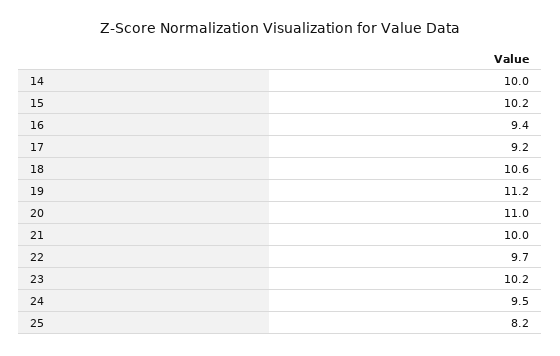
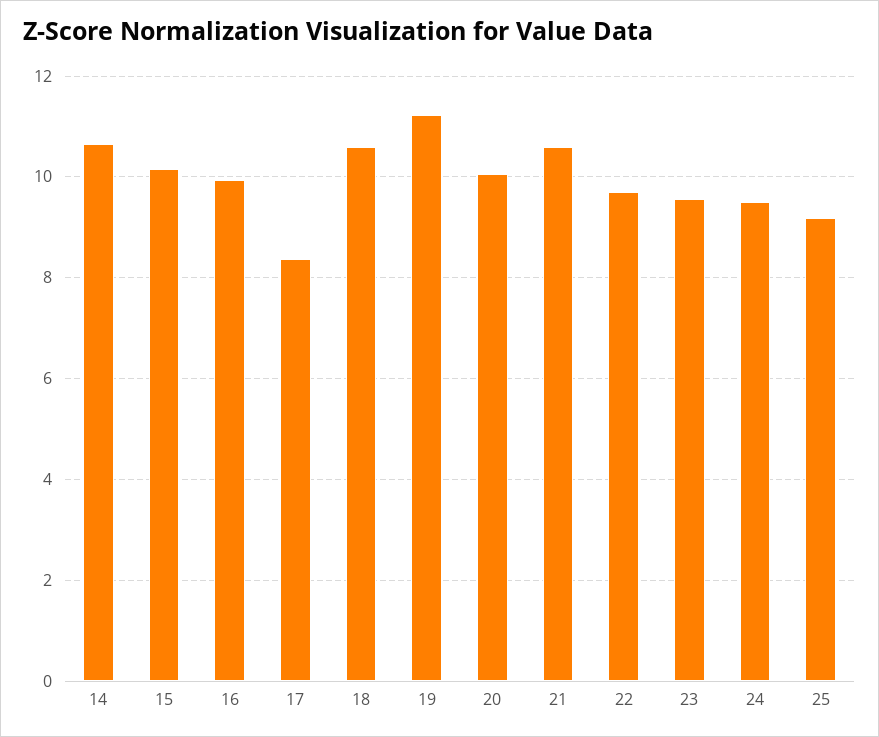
14: 10 -> 10.6
16: 9.4 -> 10
17: 9.2 -> 8.4
20: 11 -> 10
21: 10 -> 10.6
23: 10.2 -> 9.6
25: 8.2 -> 9.2

